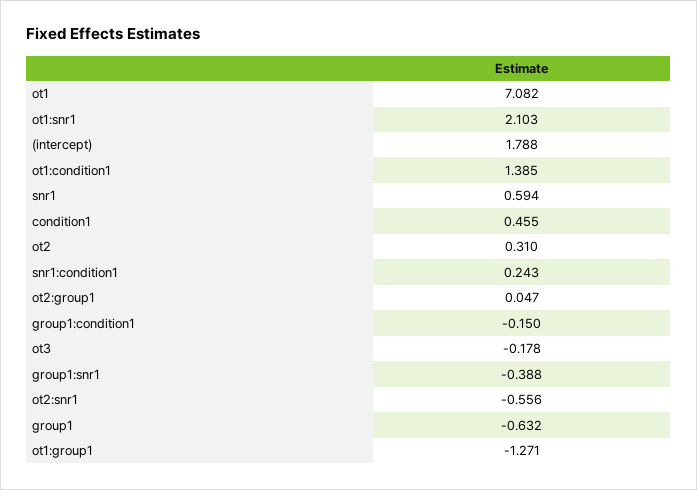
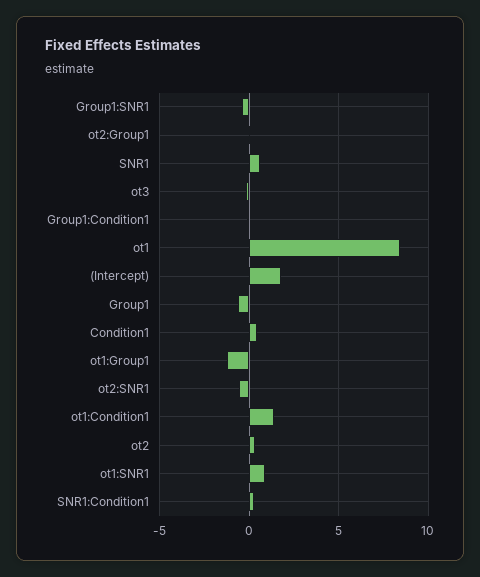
ot1: 7.082 -> 8.5
ot1:snr1: 2.103 -> 1

